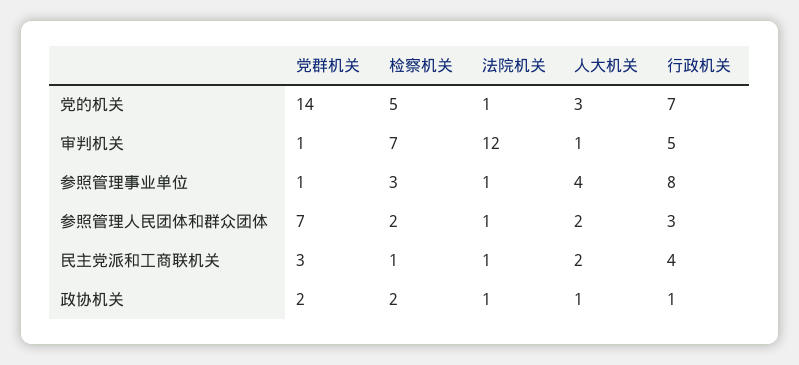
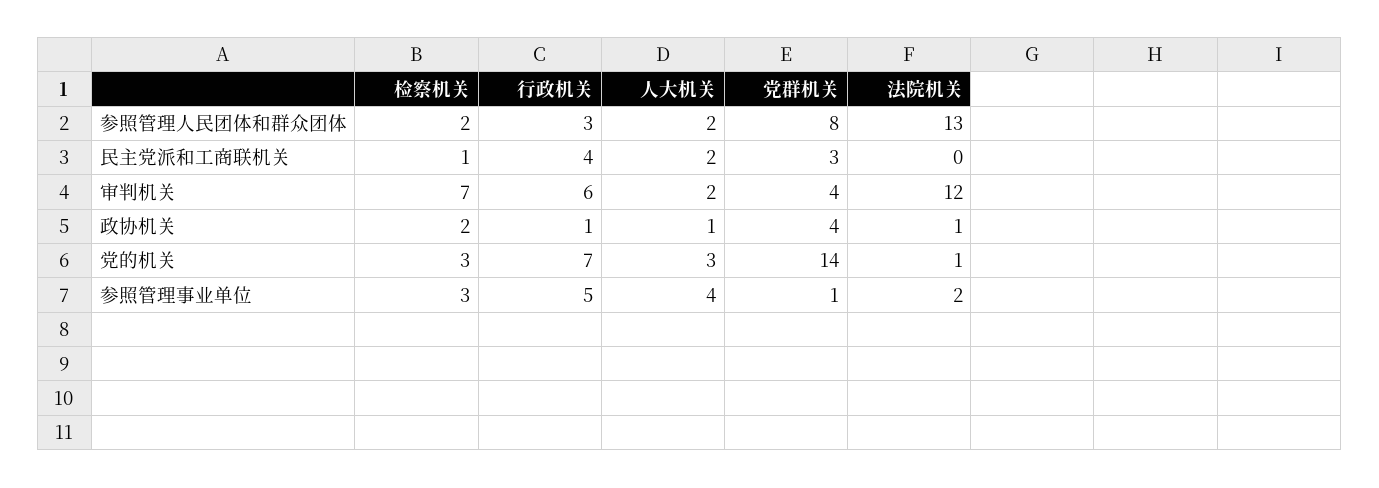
检察机关, 党的机关: 5 -> 3
党群机关, 审判机关: 1 -> 4
人大机关, 审判机关: 1 -> 2
行政机关, 审判机关: 5 -> 6
法院机关, 参照管理事业单位: 1 -> 2
行政机关, 参照管理事业单位: 8 -> 5
党群机关, 参照管理人民团体和群众团体: 7 -> 8
法院机关, 参照管理人民团体和群众团体: 1 -> 13
法院机关, 民主党派和工商联机关: 1 -> 0
党群机关, 政协机关: 2 -> 4

